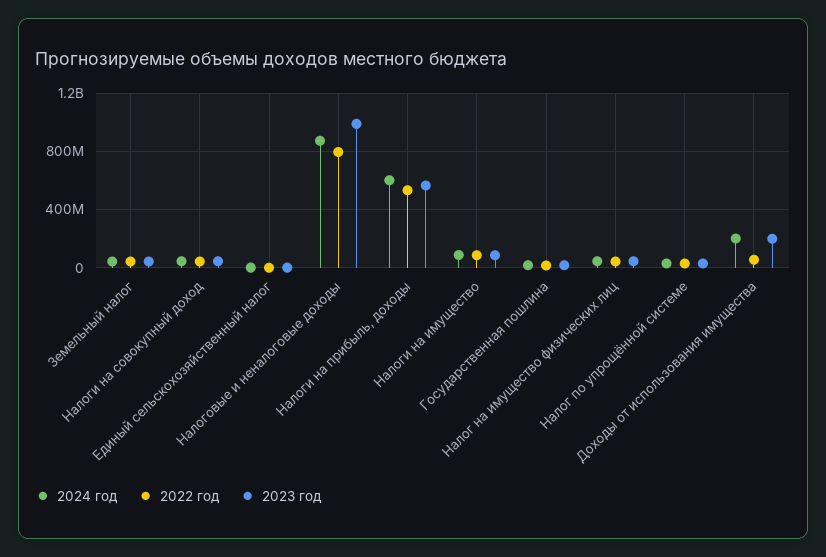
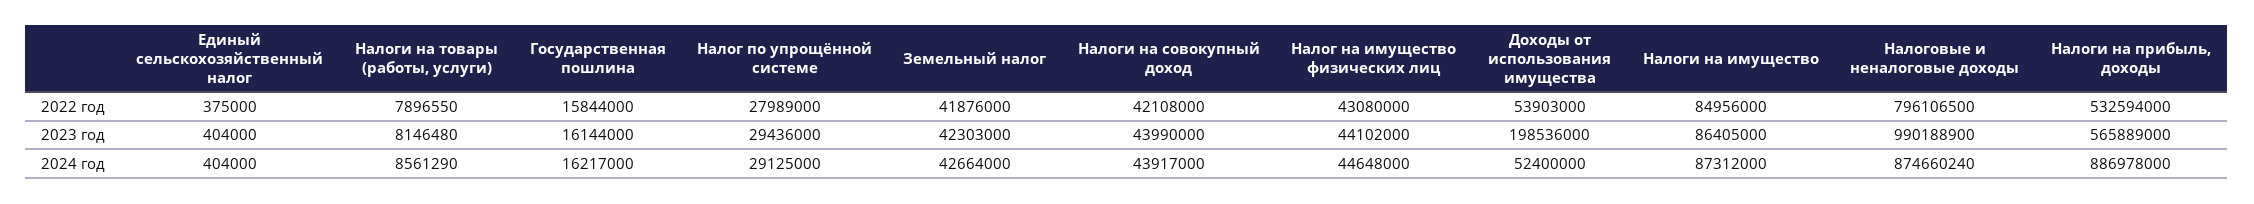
2024 год, Налоги на прибыль, доходы: 600000000 -> 886978000
2024 год, Доходы от использования имущества: 200000000 -> 52400000
2022 год, Налоги на товары (работы, услуги): none -> 7896550
2023 год, Налоги на товары (работы, услуги): none -> 8146480
2024 год, Налоги на товары (работы, услуги): none -> 8561290

